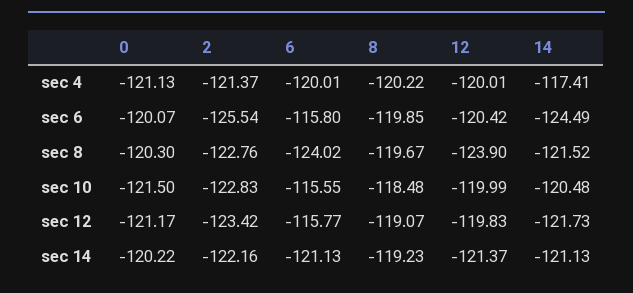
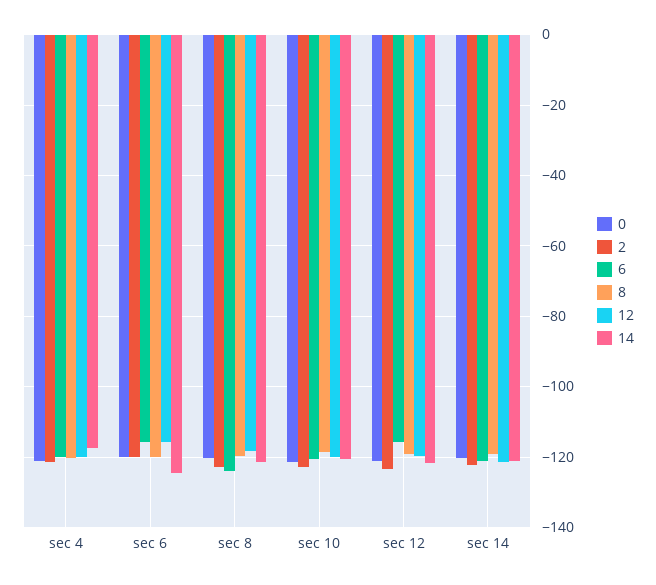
2, sec 6: -125.54 -> -120
12, sec 6: -120.42 -> -116
12, sec 8: -123.9 -> -118
6, sec 10: -115.55 -> -120

